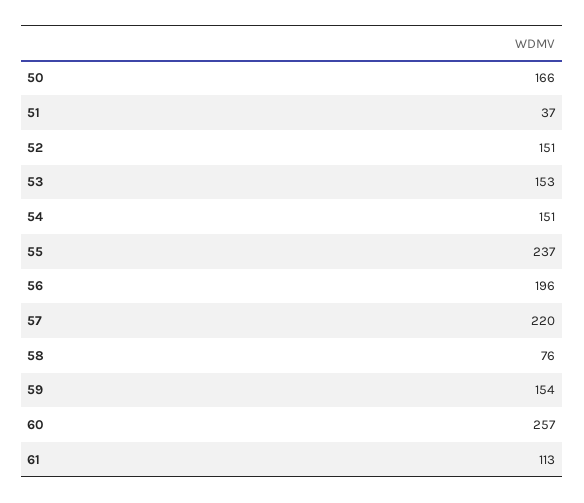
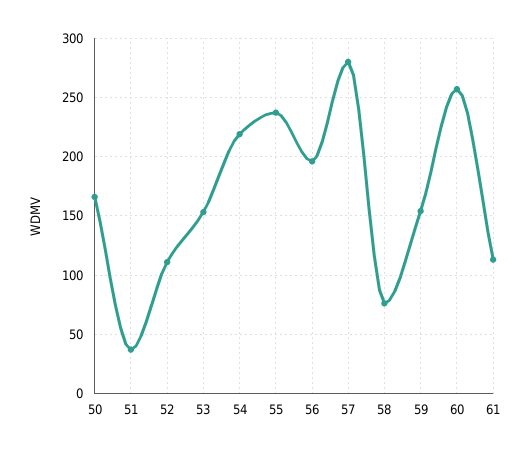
52: 151 -> 110
54: 151 -> 220
57: 220 -> 280

